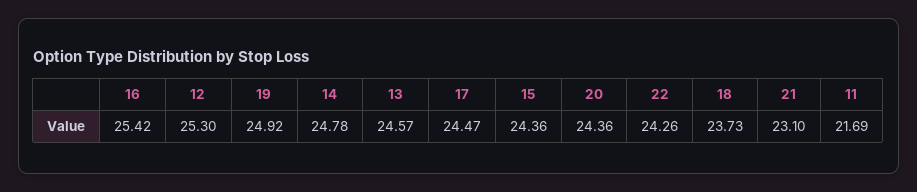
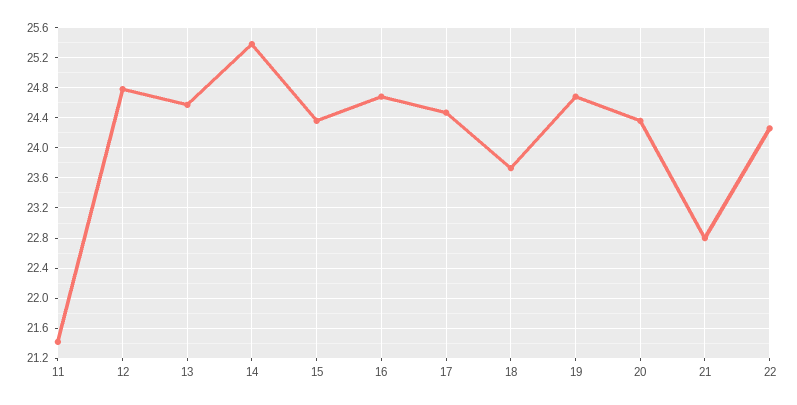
16: 25.42 -> 24.7
12: 25.3 -> 24.8
19: 24.92 -> 24.7
14: 24.78 -> 25.4
21: 23.1 -> 22.8
11: 21.69 -> 21.4

